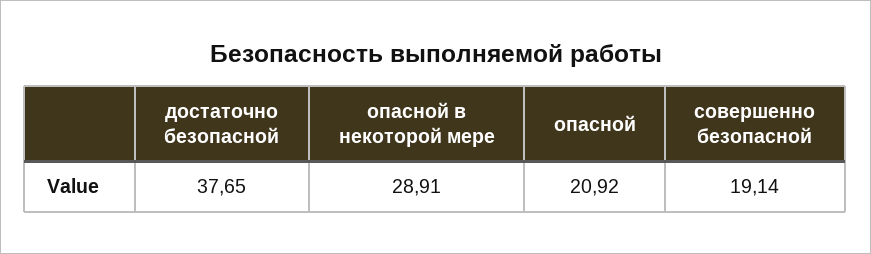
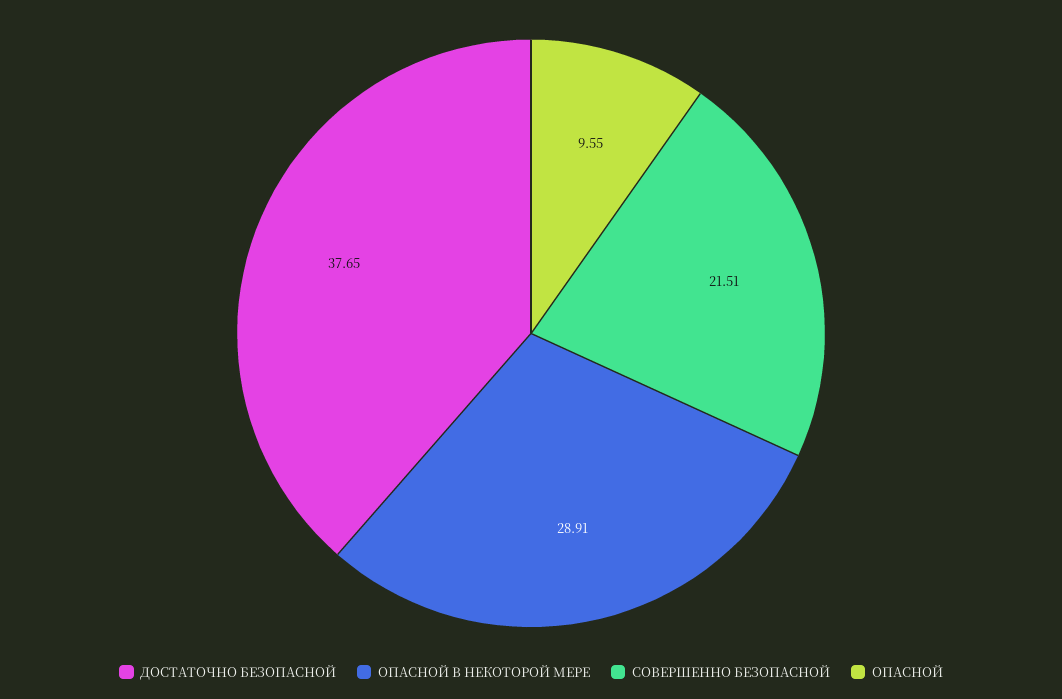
опасной: 20.92 -> 9.55
совершенно безопасной: 19.14 -> 21.51

